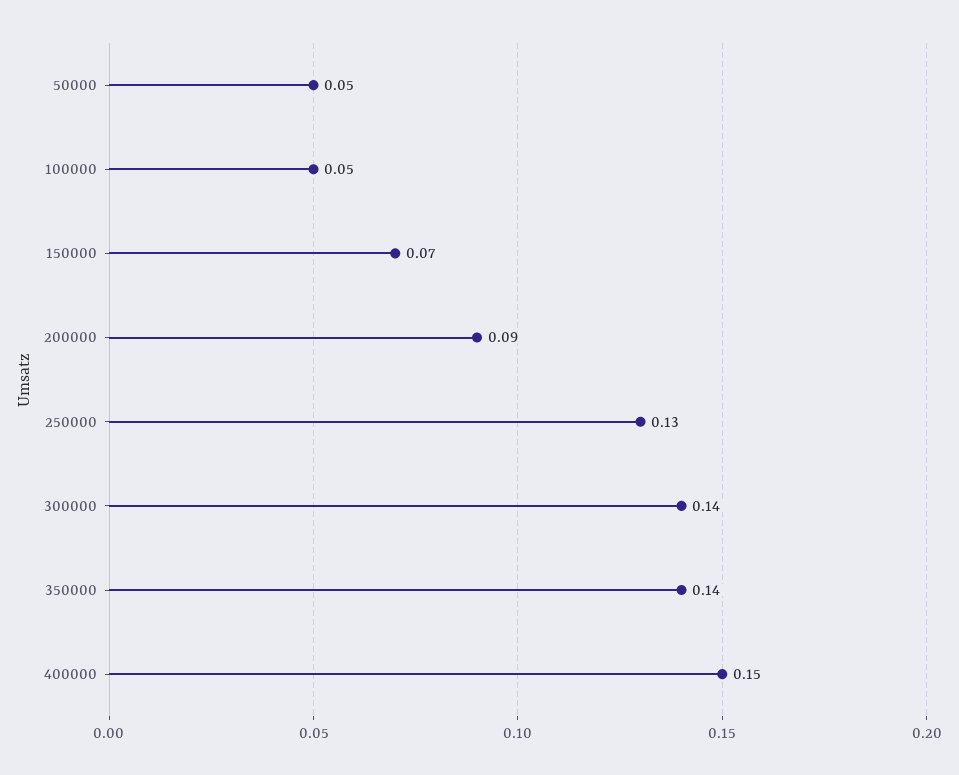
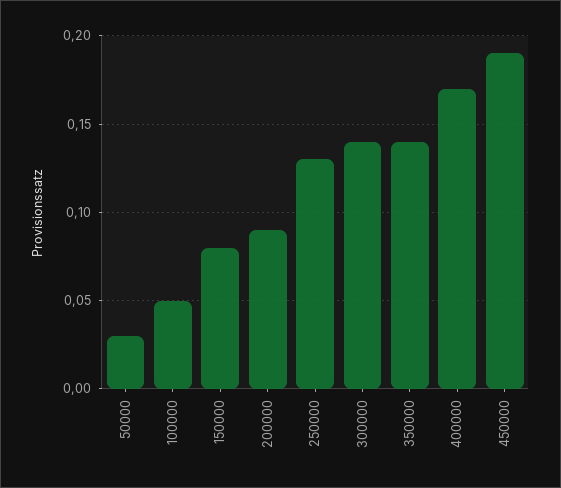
50000: 0.05 -> 0.03
150000: 0.07 -> 0.08
400000: 0.15 -> 0.17
450000: none -> 0.19

